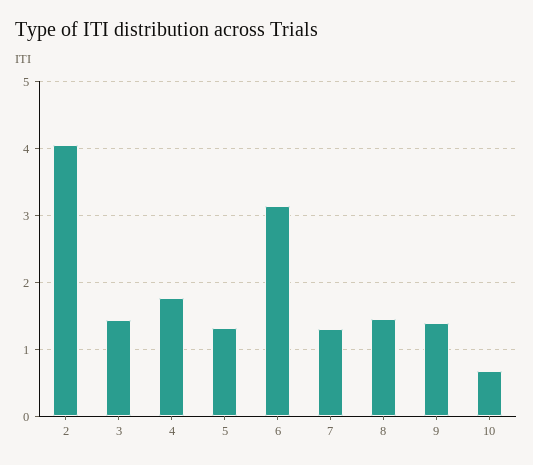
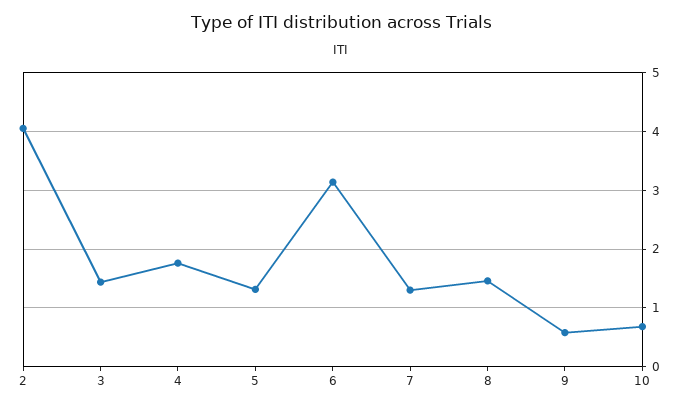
9: 1.4 -> 0.6

